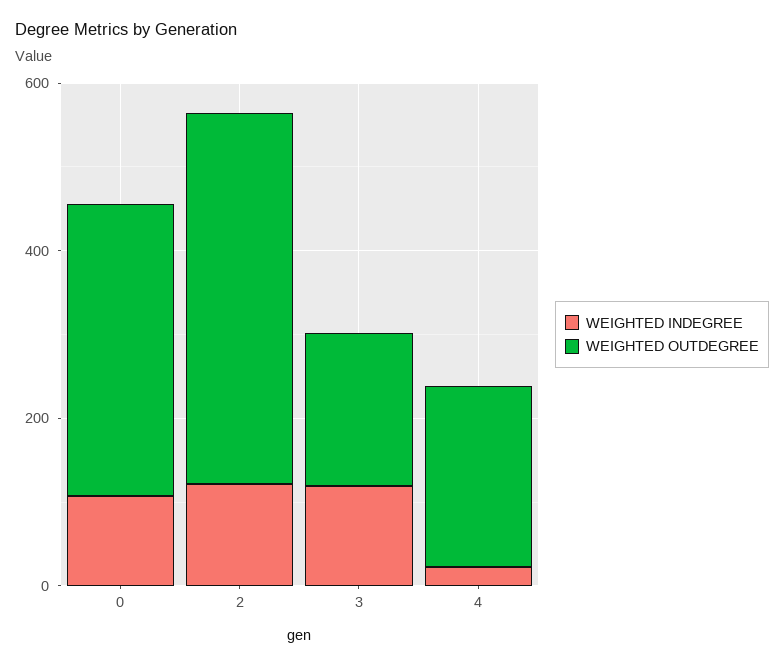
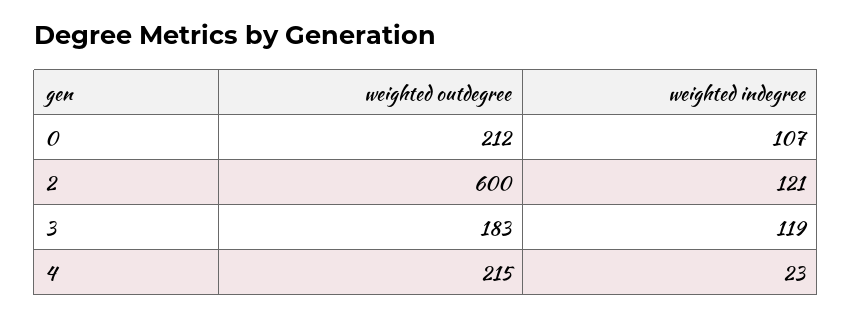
WEIGHTED OUTDEGREE, 0: 350 -> 212
WEIGHTED OUTDEGREE, 2: 450 -> 600

